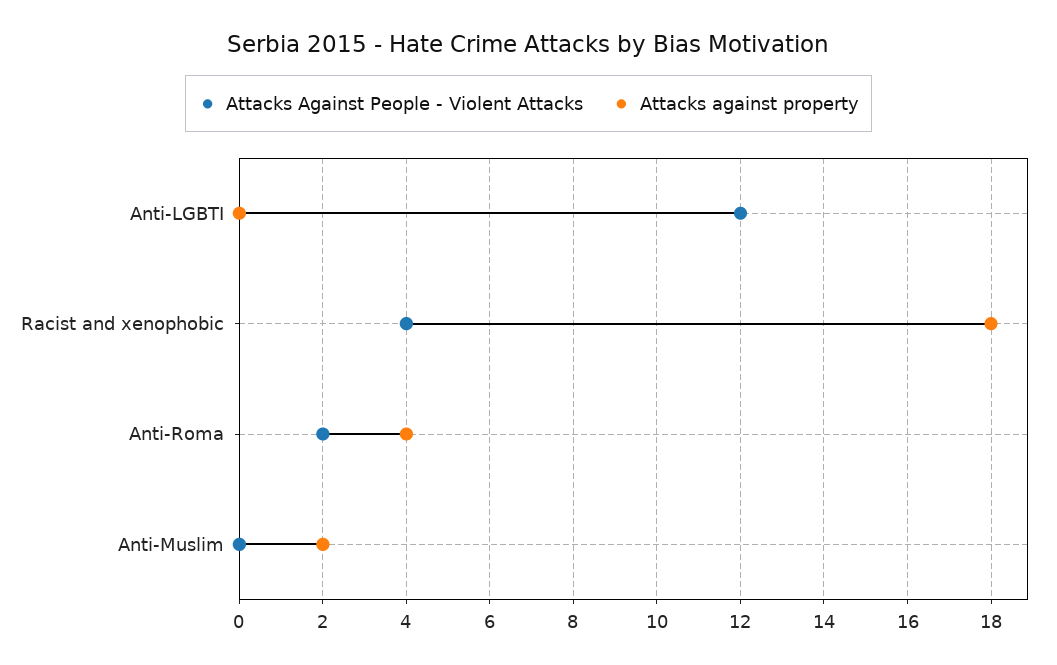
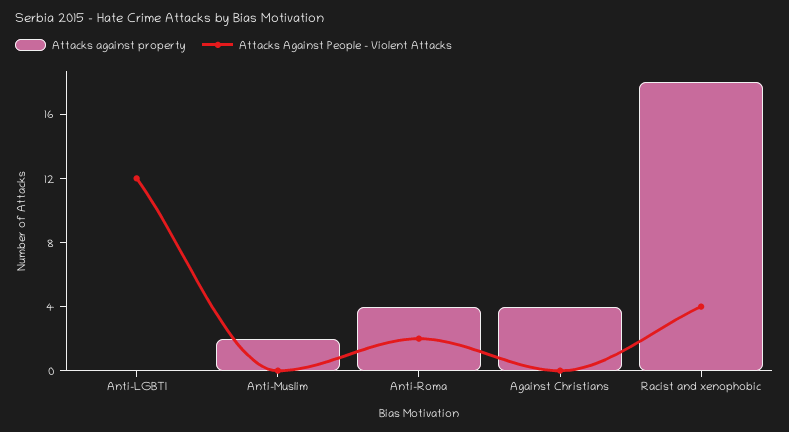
Attacks against property, Against Christians: none -> 4
Attacks Against People - Violent Attacks, Against Christians: none -> 0

